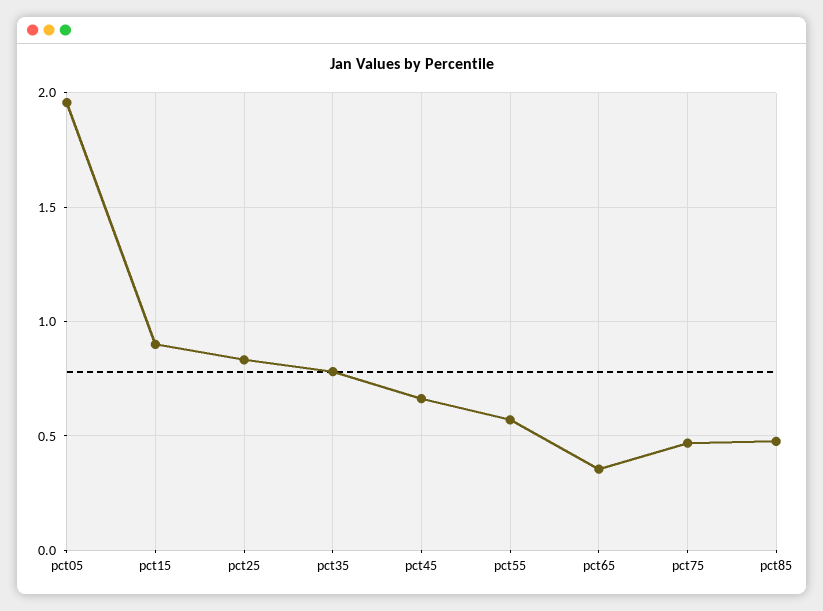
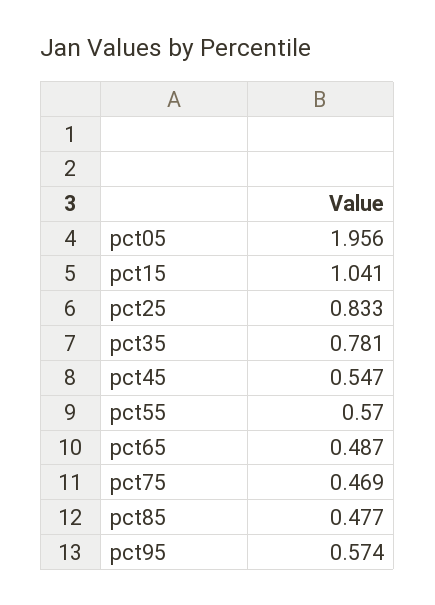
pct15: 0.9 -> 1.041
pct45: 0.65 -> 0.547
pct65: 0.35 -> 0.487
pct95: none -> 0.574

